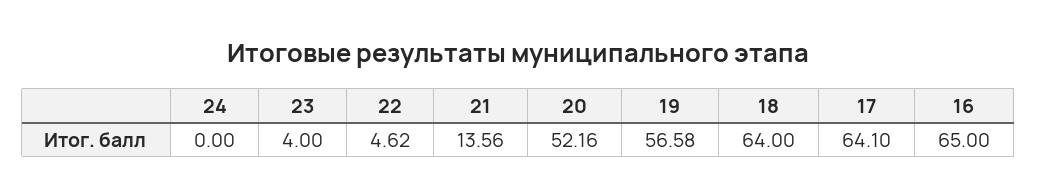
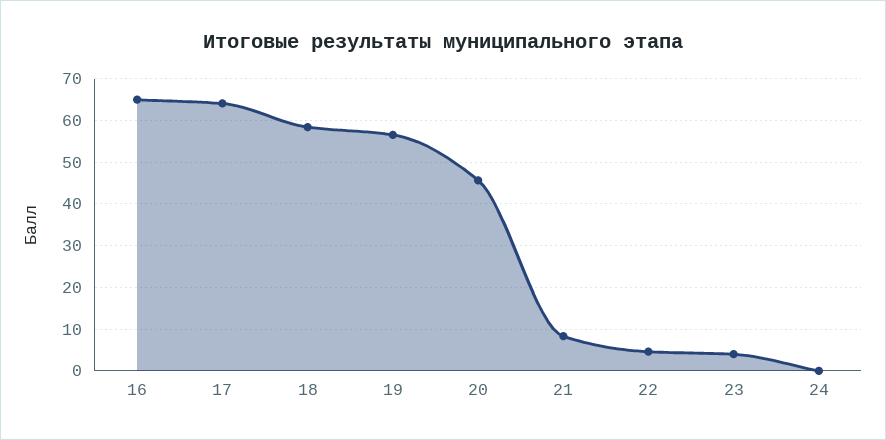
21: 13.56 -> 8
20: 52.16 -> 46
18: 64 -> 58

